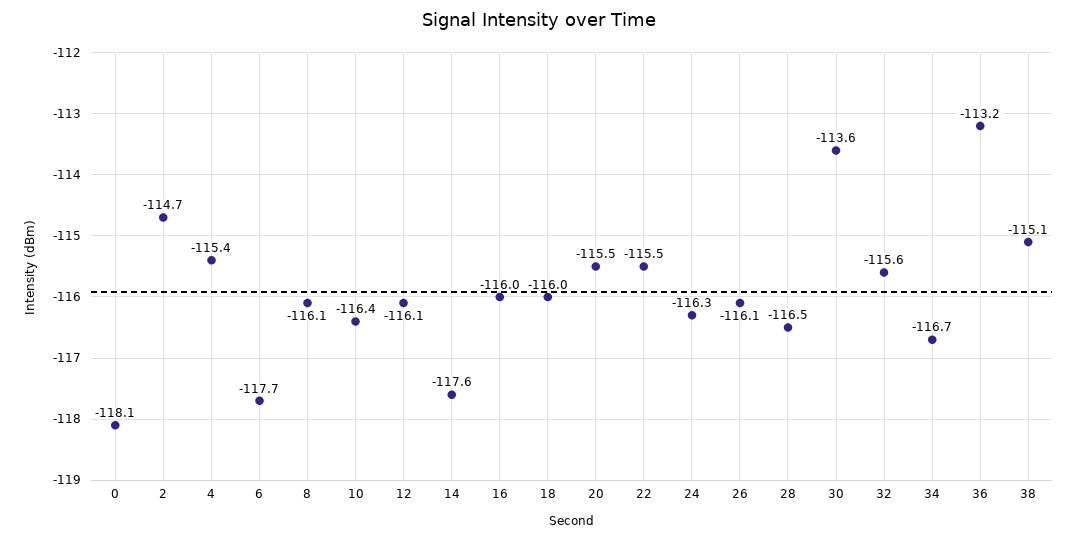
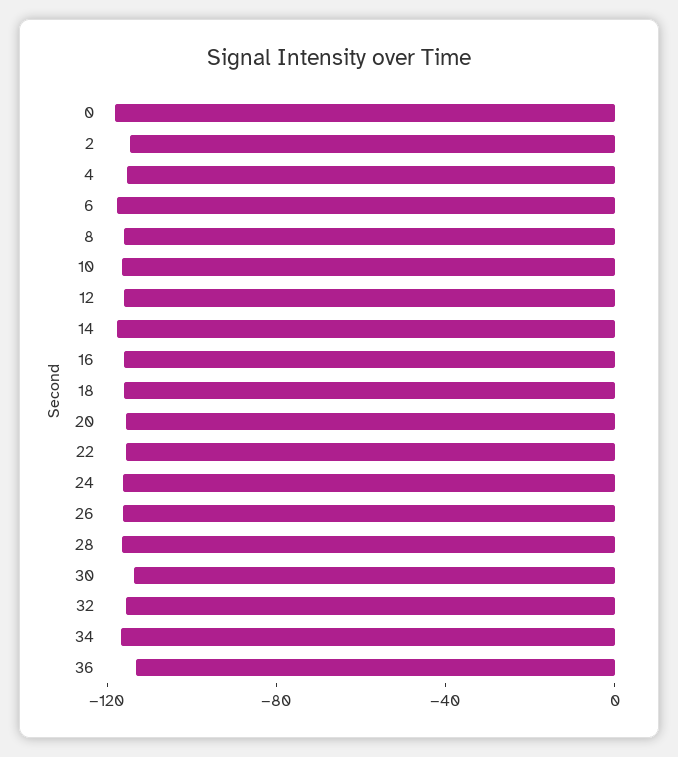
38: -115.1 -> none

